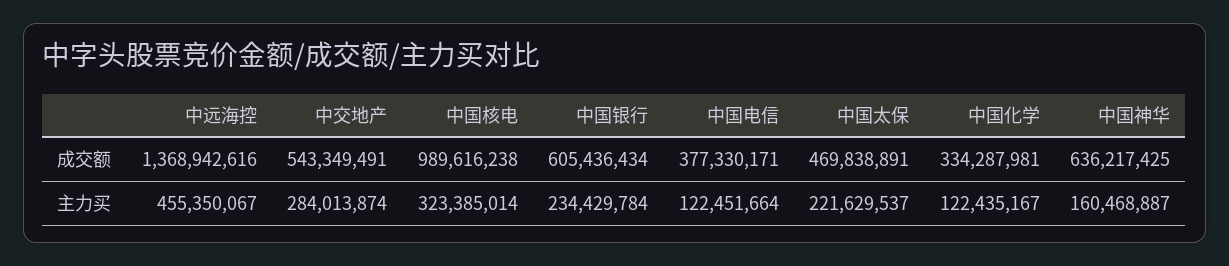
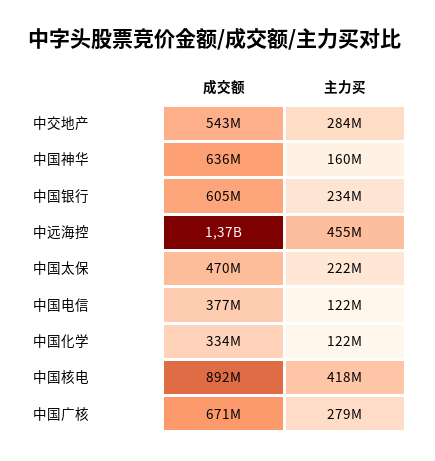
中国核电, 成交额: 989616238 -> 892000000
中国核电, 主力买: 323385014 -> 418000000
中国广核, 成交额: none -> 671000000
中国广核, 主力买: none -> 279000000

